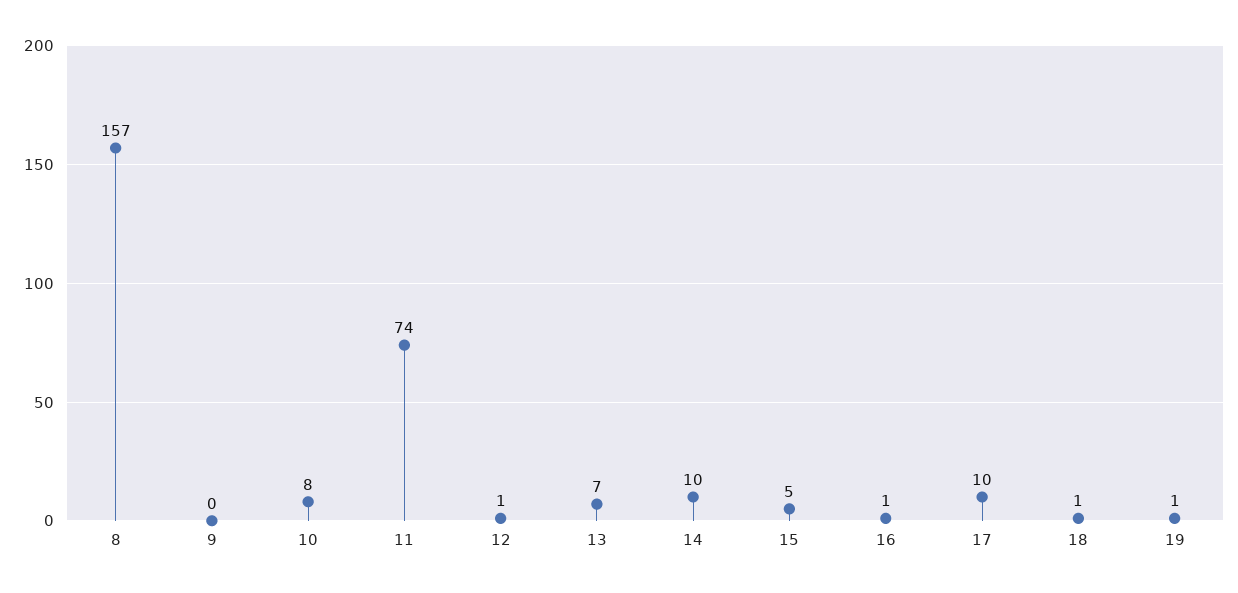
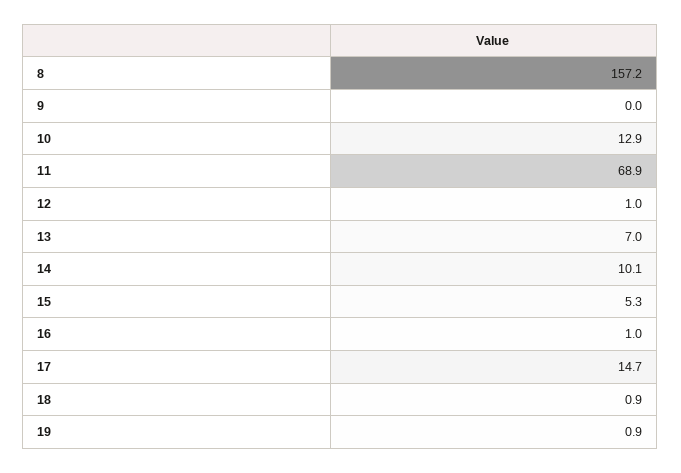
10: 8 -> 12.9
11: 74 -> 68.9
17: 10 -> 14.7

